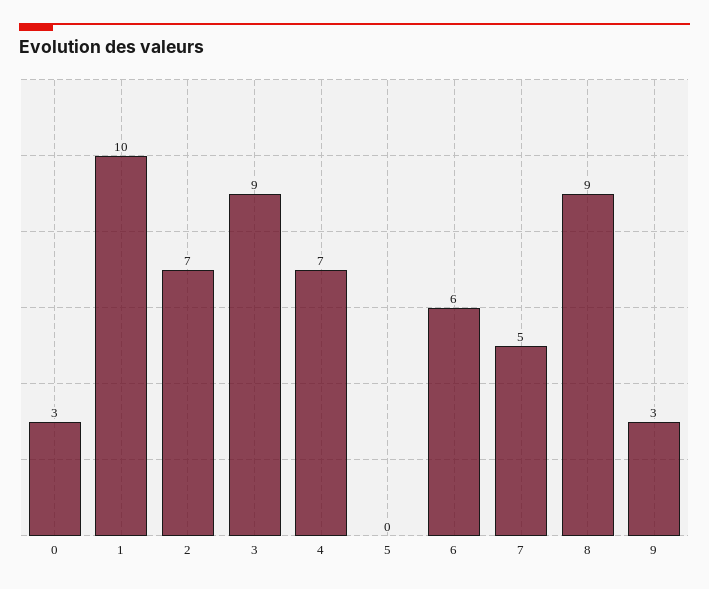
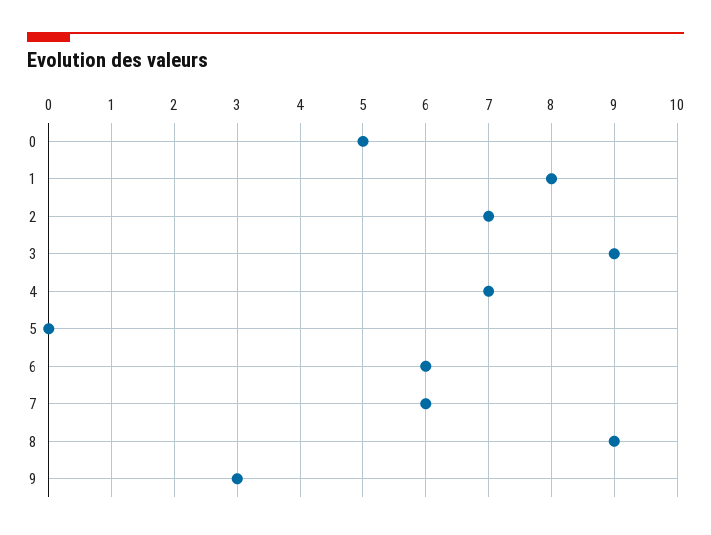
0: 3 -> 5
1: 10 -> 8
7: 5 -> 6

